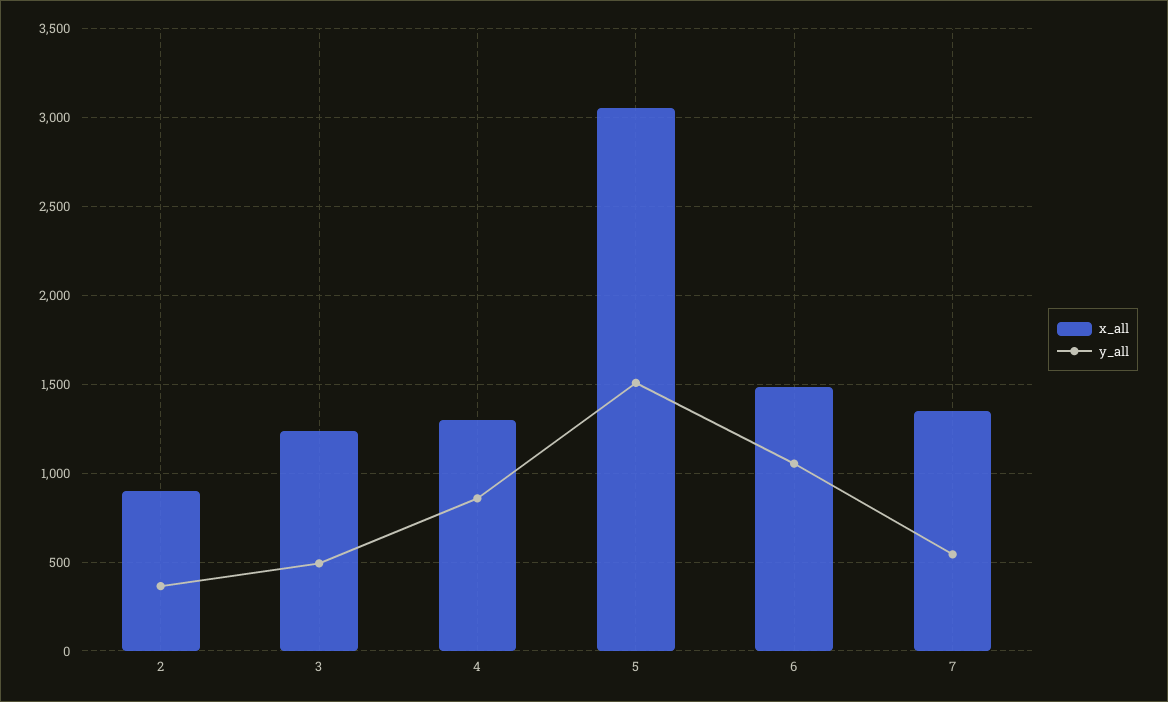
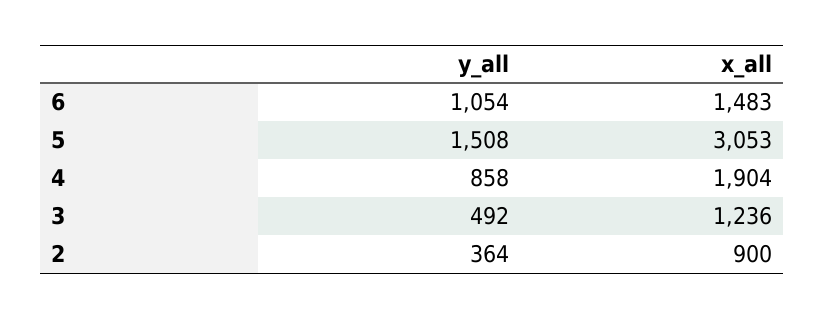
x_all, 4: 1300 -> 1904
x_all, 7: 1350 -> none
y_all, 7: 550 -> none

